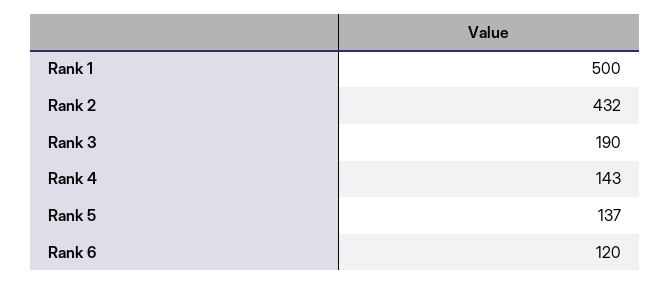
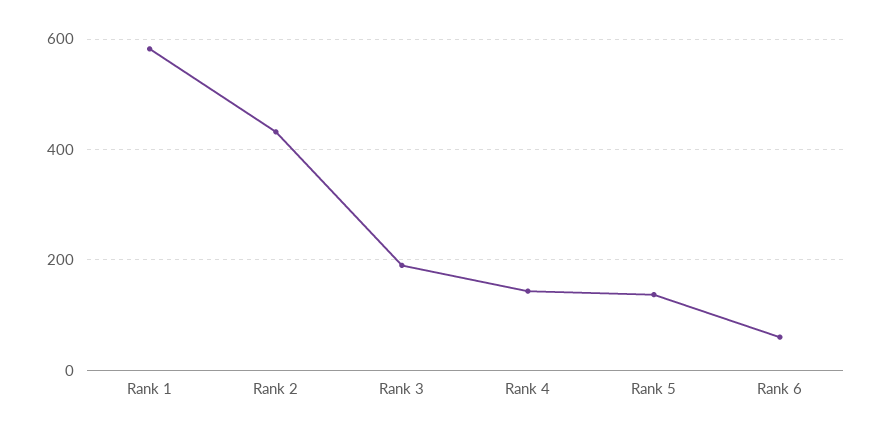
Rank 1: 500 -> 580
Rank 6: 120 -> 60

